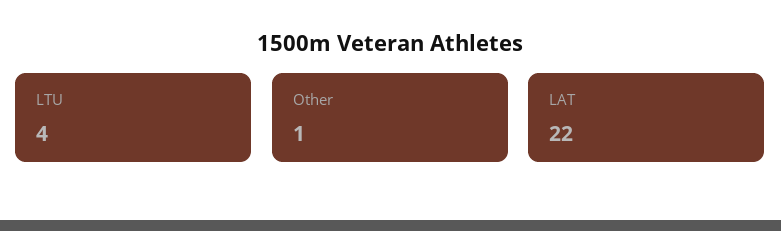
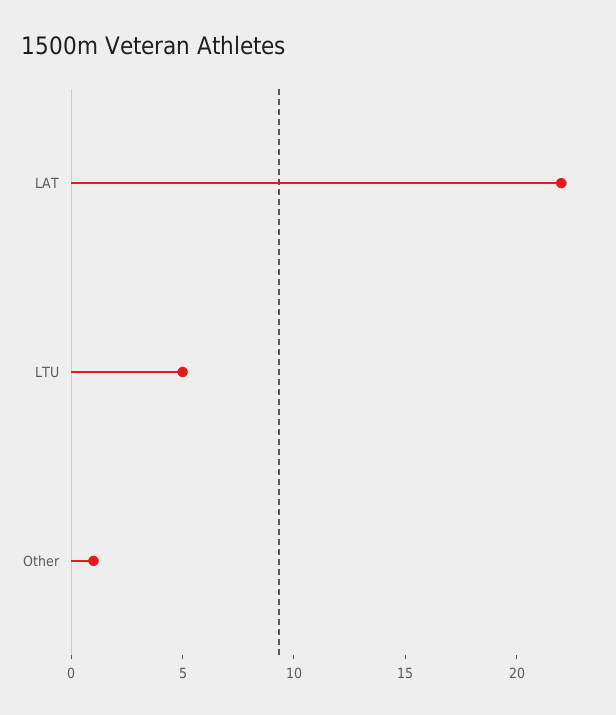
LTU: 4 -> 5

